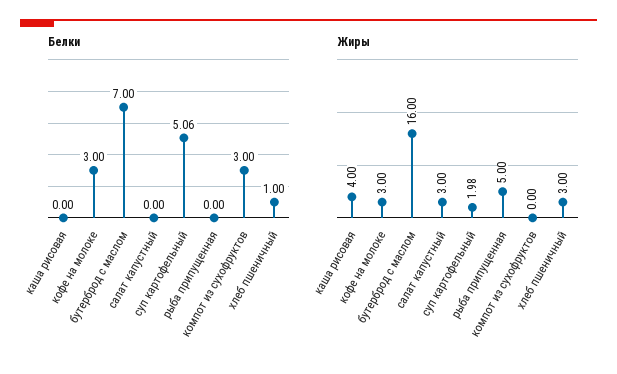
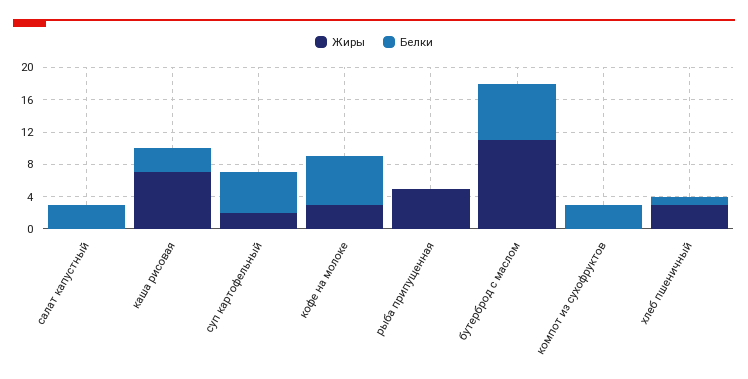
Белки, каша рисовая: 0 -> 3
Белки, кофе на молоке: 3 -> 6
Белки, салат капустный: 0 -> 3
Жиры, каша рисовая: 4 -> 7
Жиры, бутерброд с маслом: 16 -> 11
Жиры, салат капустный: 3 -> 0

